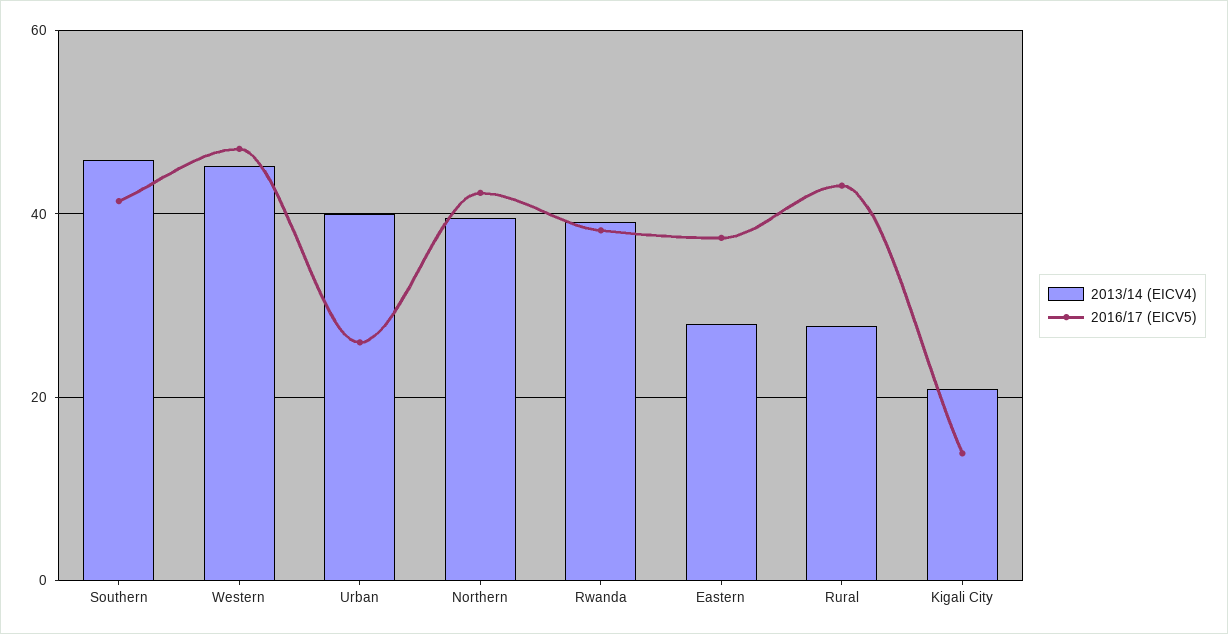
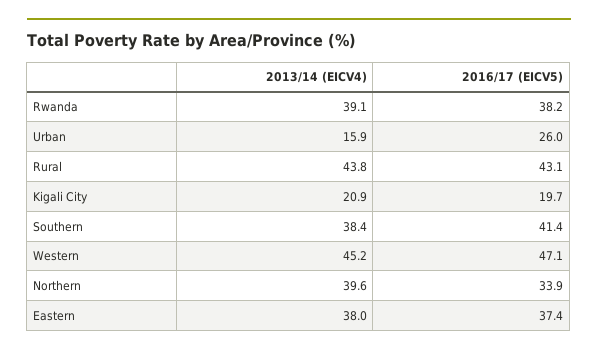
2013/14 (EICV4), Southern: 46 -> 38.4
2013/14 (EICV4), Urban: 40 -> 15.9
2016/17 (EICV5), Northern: 42 -> 33.9
2013/14 (EICV4), Eastern: 28 -> 38
2013/14 (EICV4), Rural: 28 -> 43.8
2016/17 (EICV5), Kigali City: 14 -> 19.7

